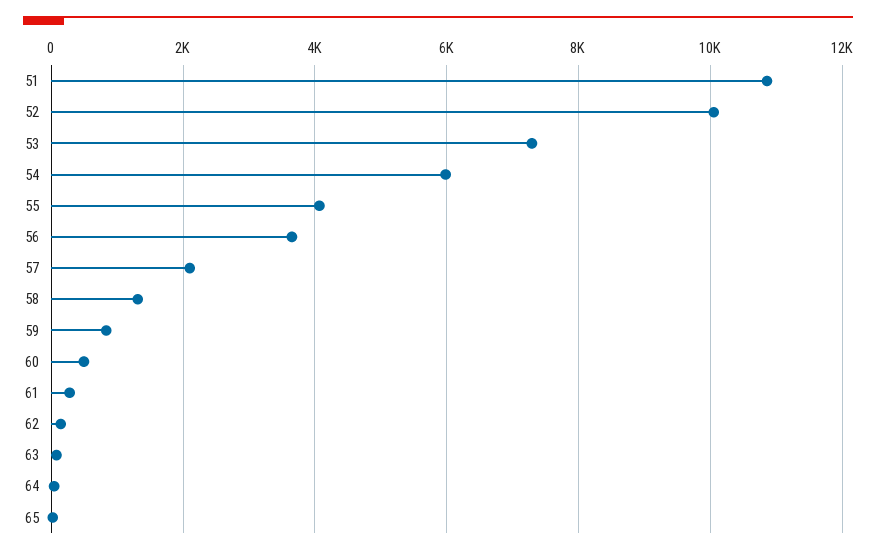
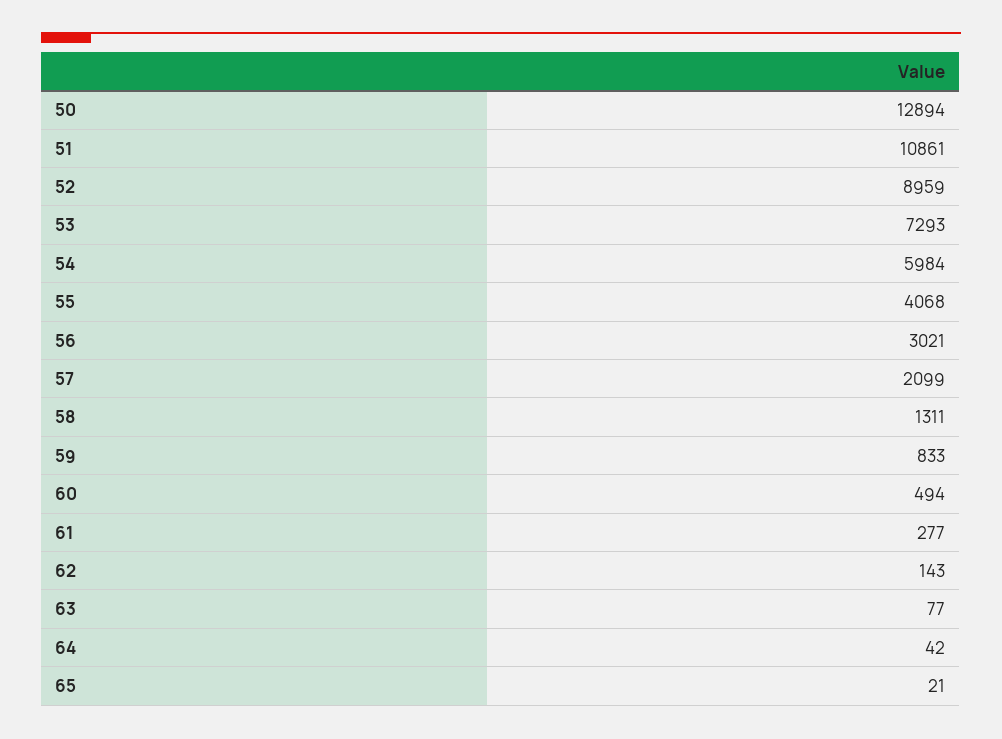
52: 10000 -> 8959
56: 3600 -> 3021
50: none -> 12894

